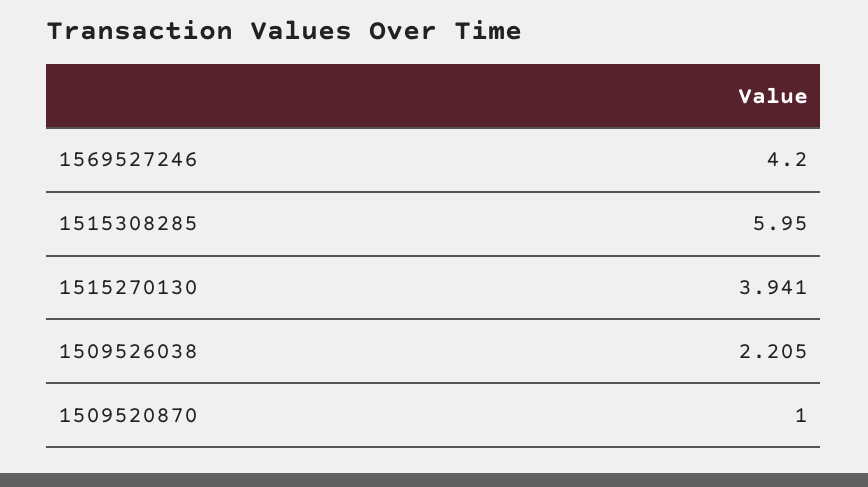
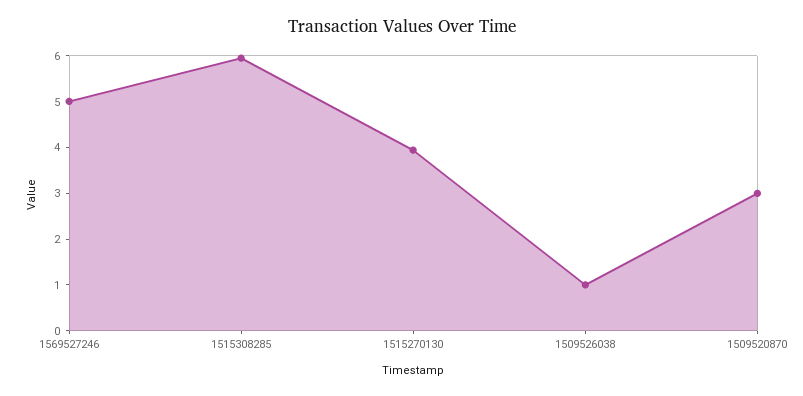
1569527246: 4.2 -> 5
1509526038: 2.205 -> 1
1509520870: 1 -> 3

